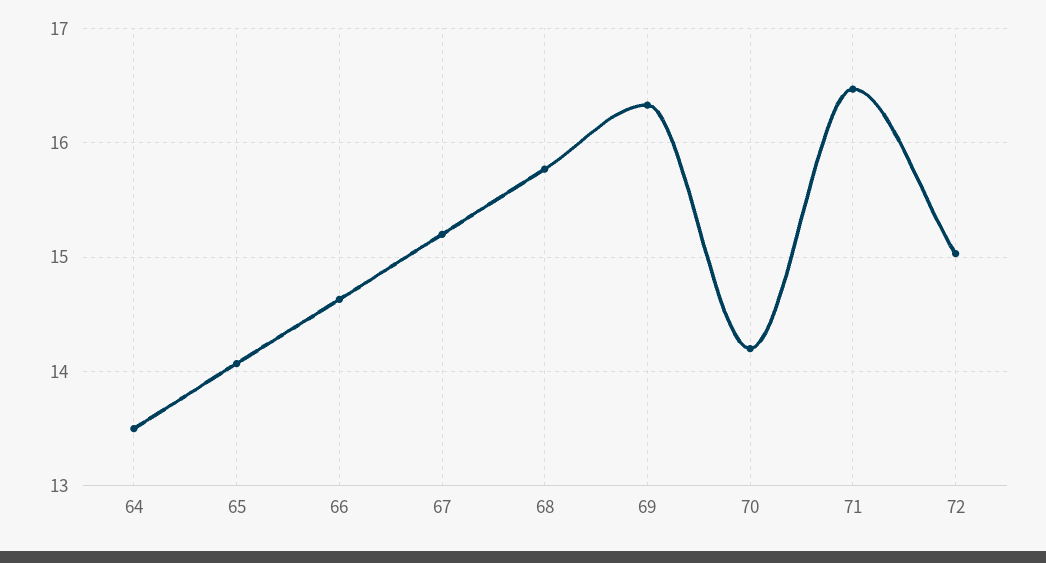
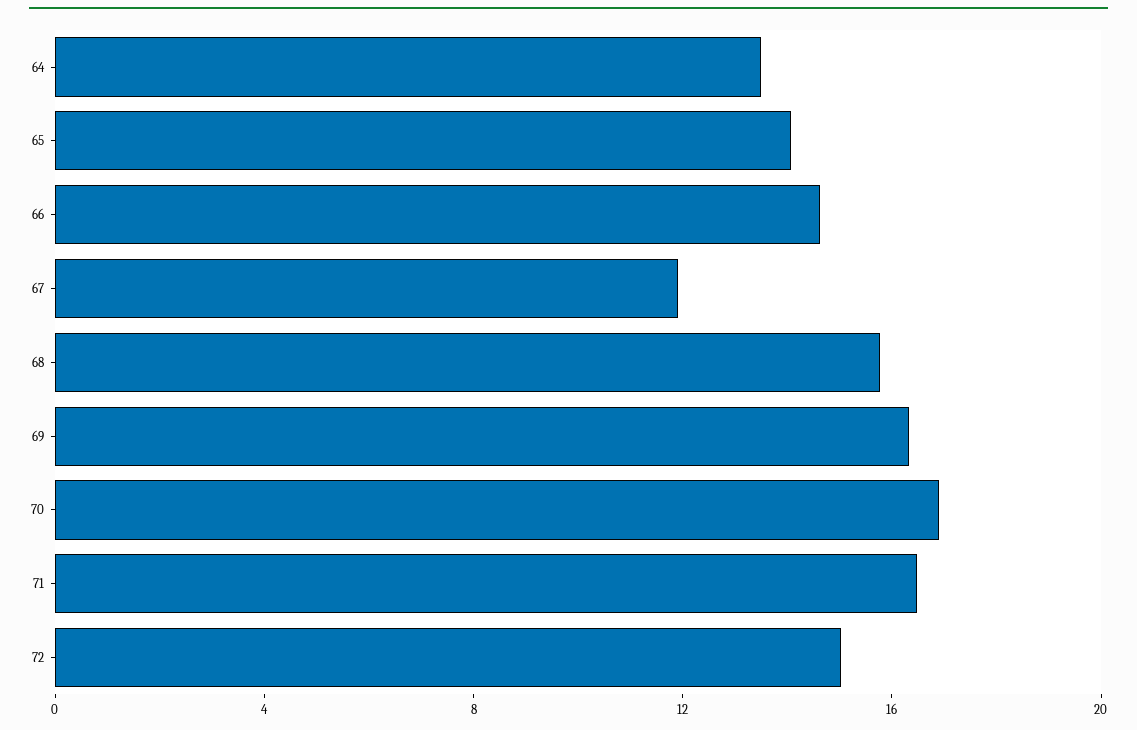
67: 15.2 -> 12
70: 14.2 -> 17

